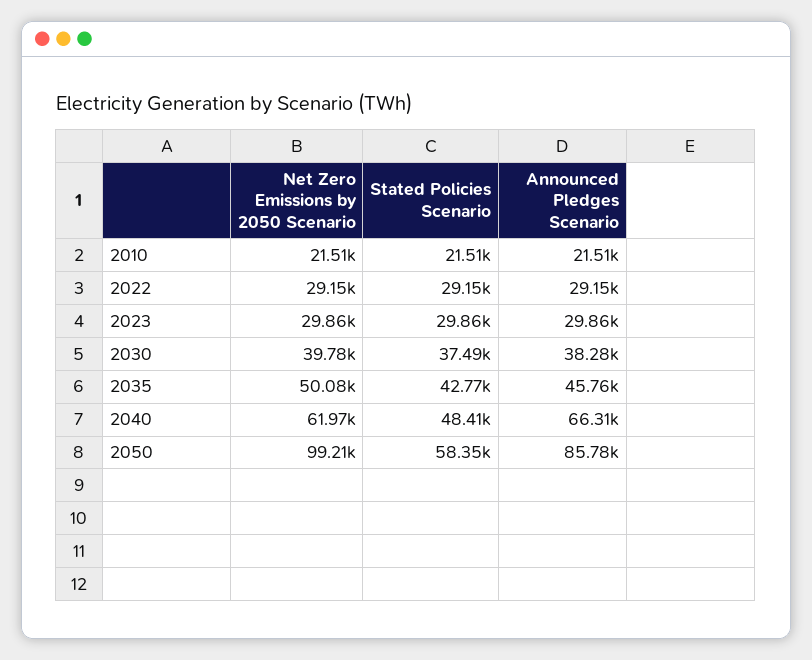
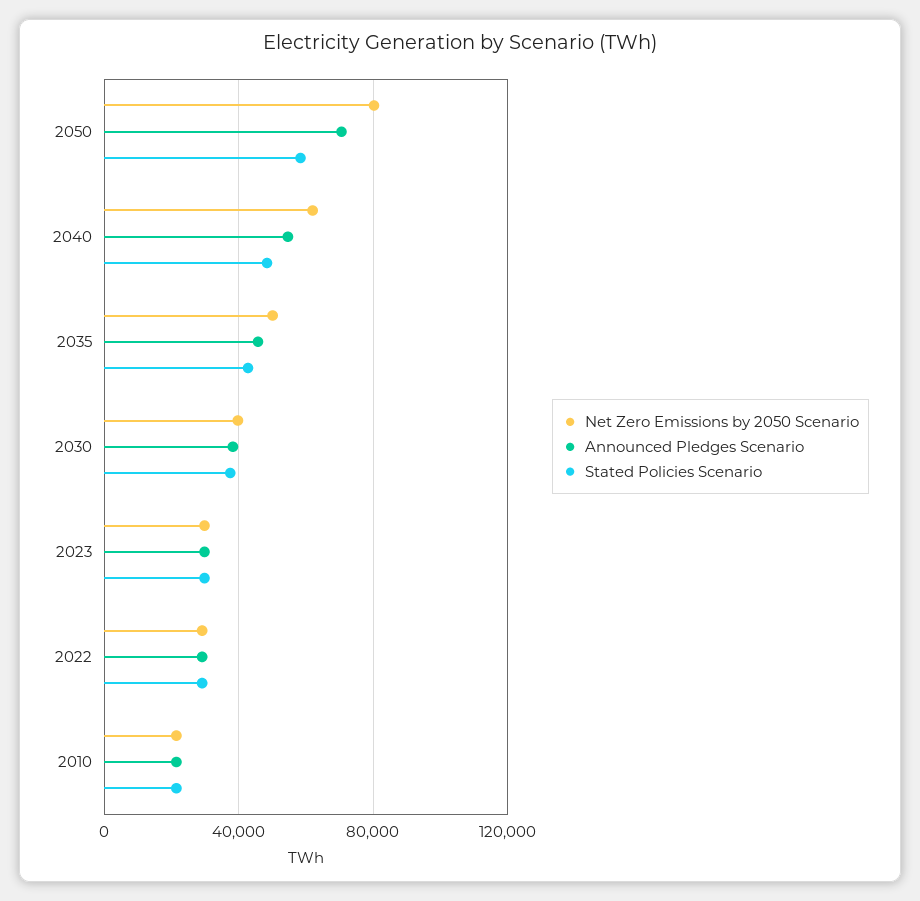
Announced Pledges Scenario, 2040: 66310 -> 55000
Net Zero Emissions by 2050 Scenario, 2050: 99210 -> 80000
Announced Pledges Scenario, 2050: 85780 -> 70000

